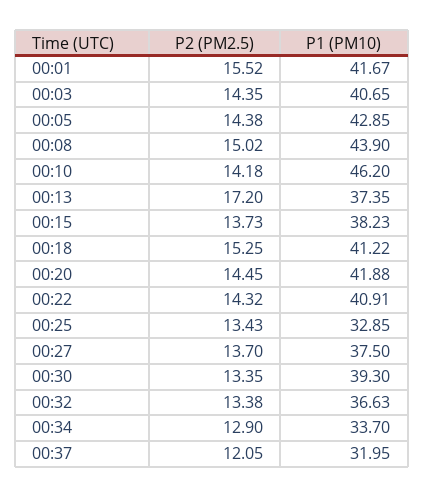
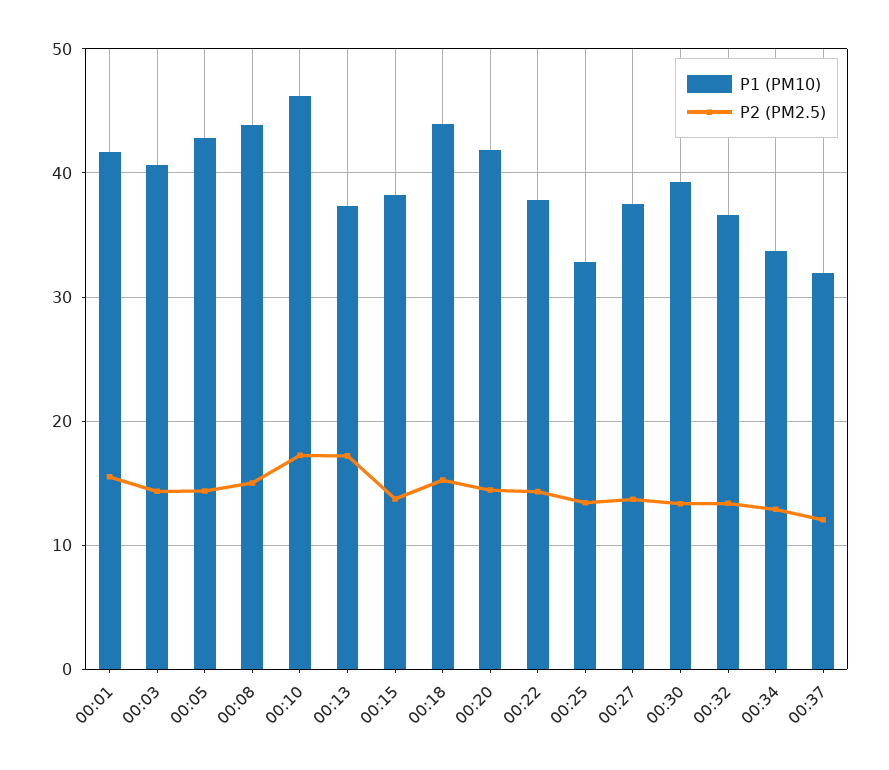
P2 (PM2.5), 00:10: 14.18 -> 17
P1 (PM10), 00:18: 41.22 -> 44
P1 (PM10), 00:22: 40.91 -> 38

